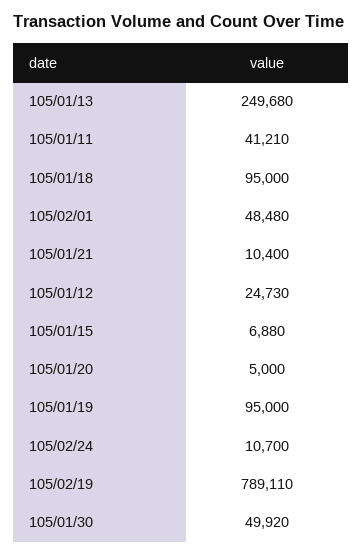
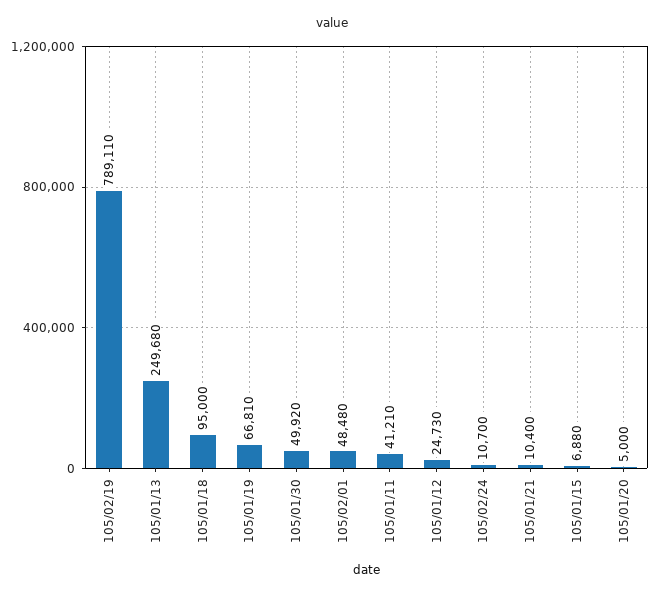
105/01/19: 95000 -> 66810

